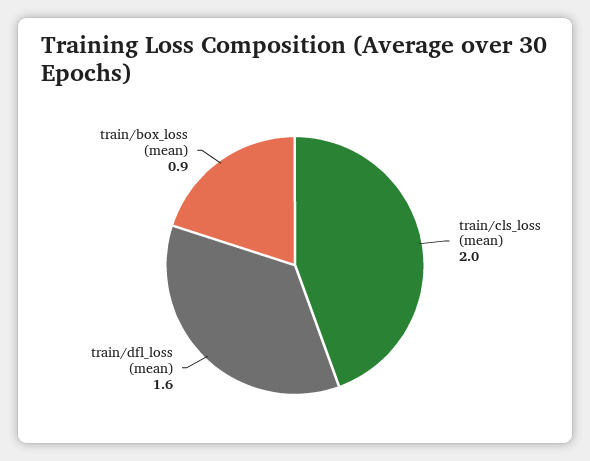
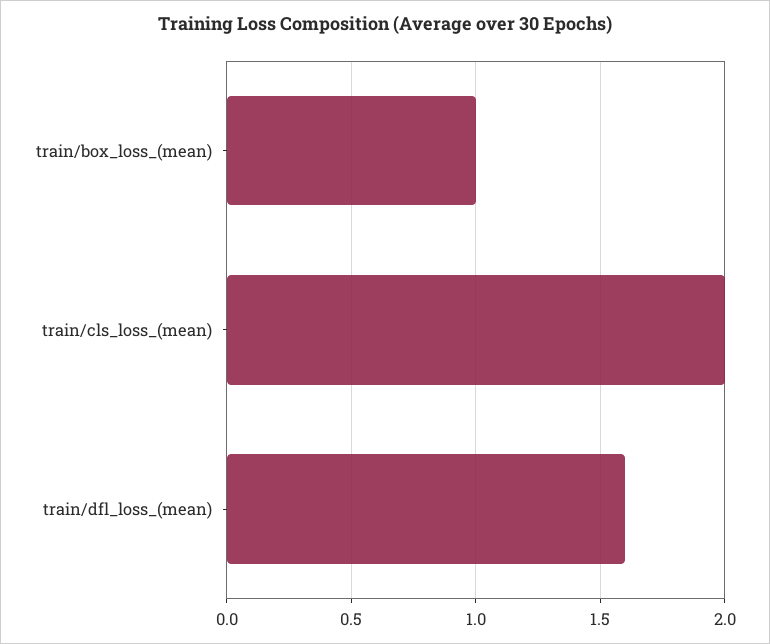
train/box_loss (mean): 0.9 -> 1

